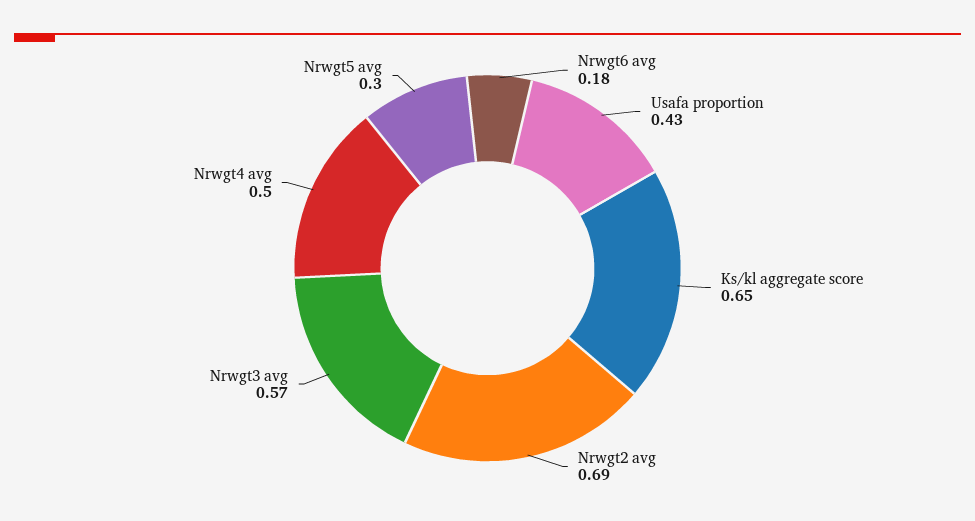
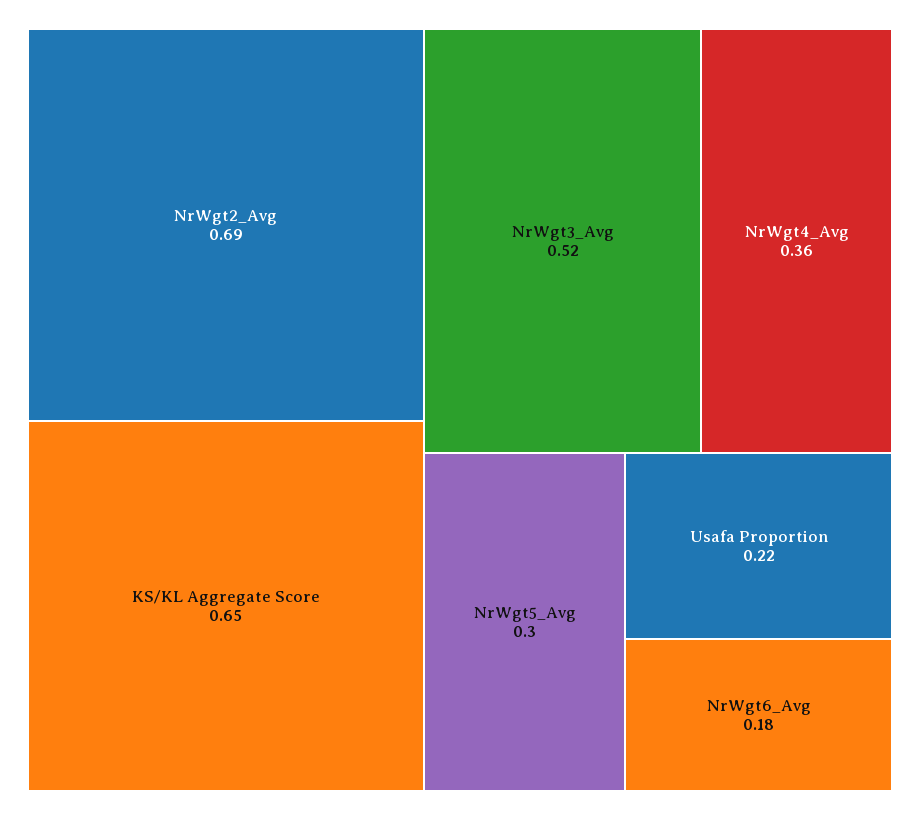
Usafa proportion: 0.43 -> 0.22
Nrwgt3 avg: 0.57 -> 0.52
Nrwgt4 avg: 0.5 -> 0.36

